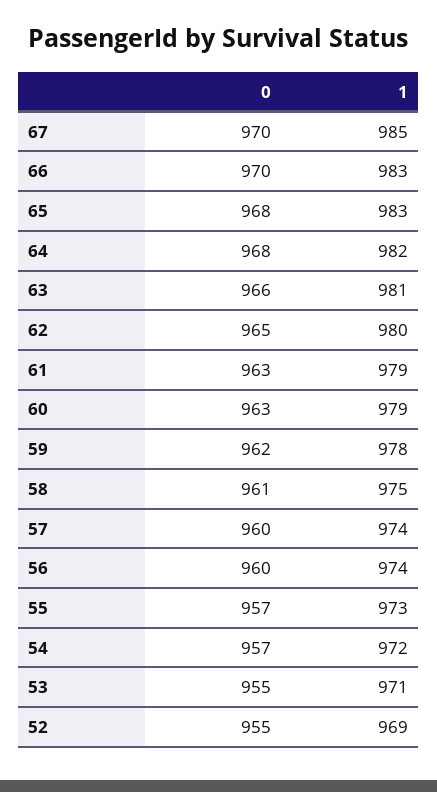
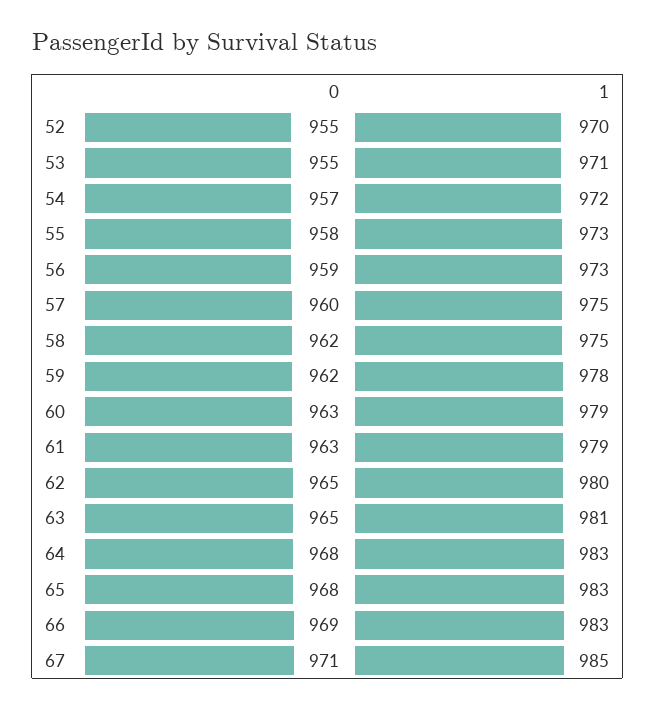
0, 67: 970 -> 971
0, 66: 970 -> 969
1, 64: 982 -> 983
0, 63: 966 -> 965
0, 58: 961 -> 962
1, 57: 974 -> 975
0, 56: 960 -> 959
1, 56: 974 -> 973
0, 55: 957 -> 958
1, 52: 969 -> 970

